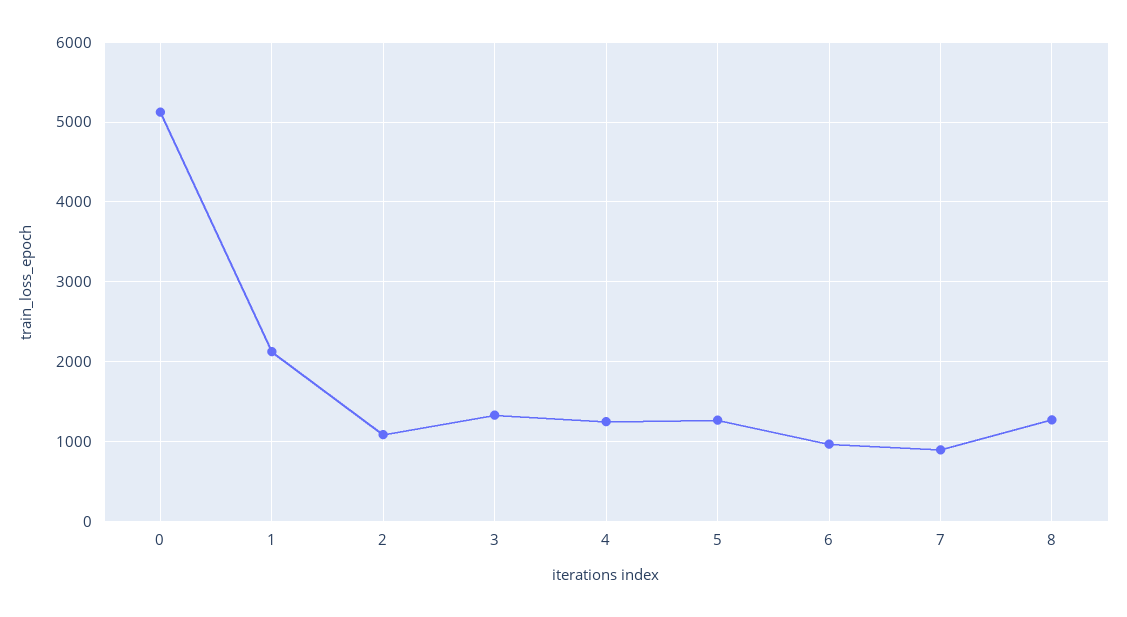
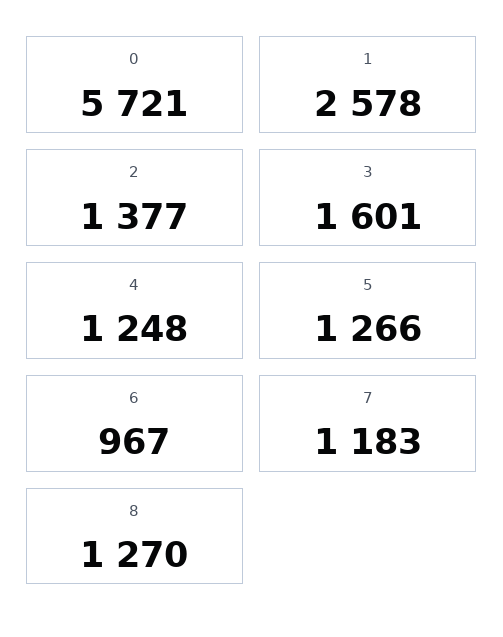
0: 5100 -> 5721
1: 2100 -> 2578
2: 1100 -> 1377
3: 1300 -> 1601
7: 900 -> 1183

